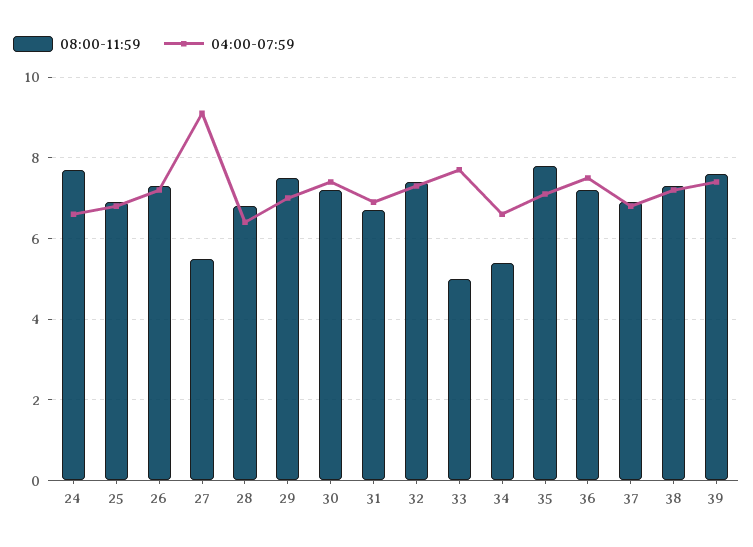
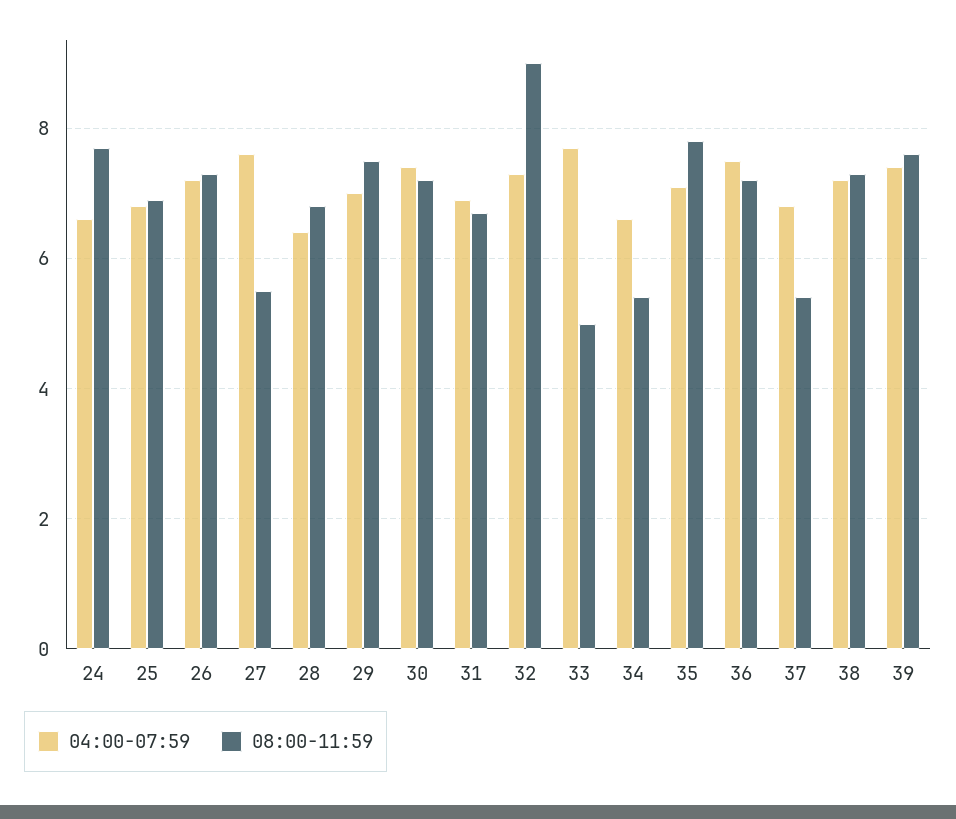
04:00-07:59, 27: 9 -> 7.5
08:00-11:59, 32: 7.5 -> 9
08:00-11:59, 37: 7 -> 5.5

